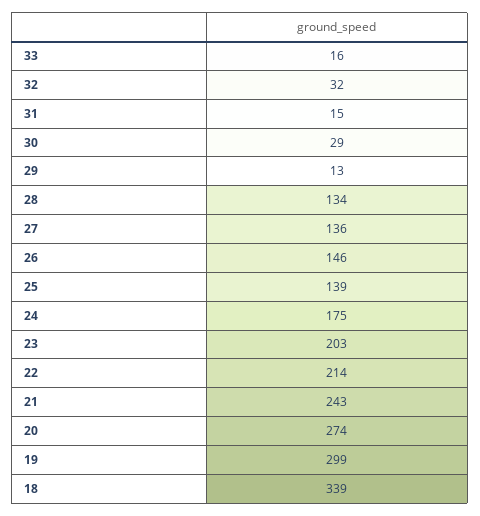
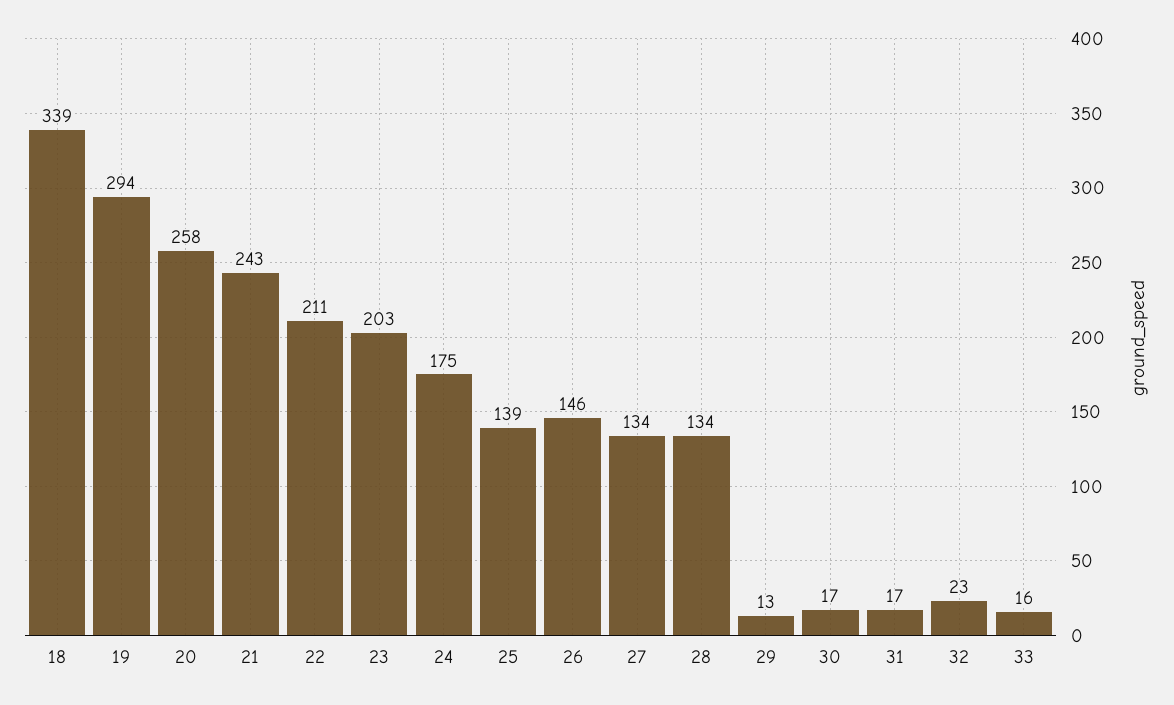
32: 32 -> 23
31: 15 -> 17
30: 29 -> 17
27: 136 -> 134
22: 214 -> 211
20: 274 -> 258
19: 299 -> 294

